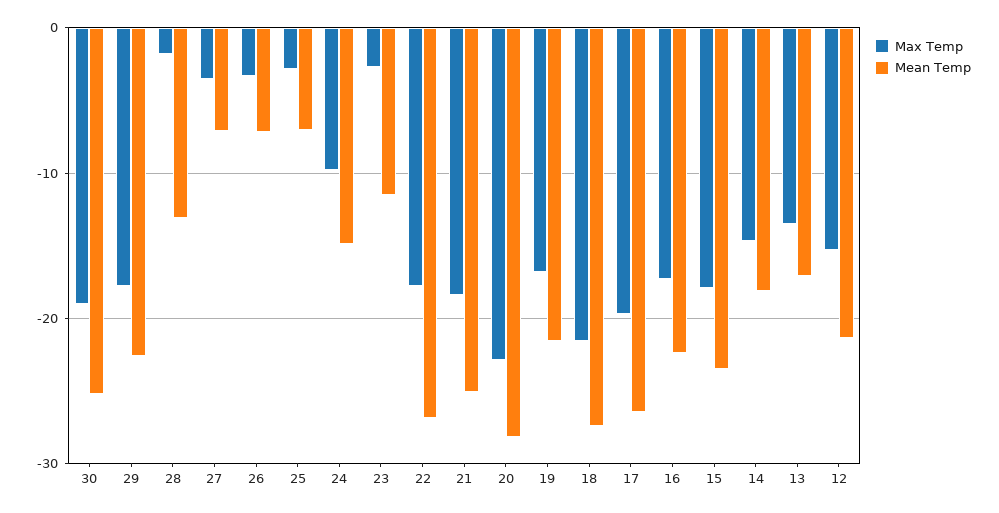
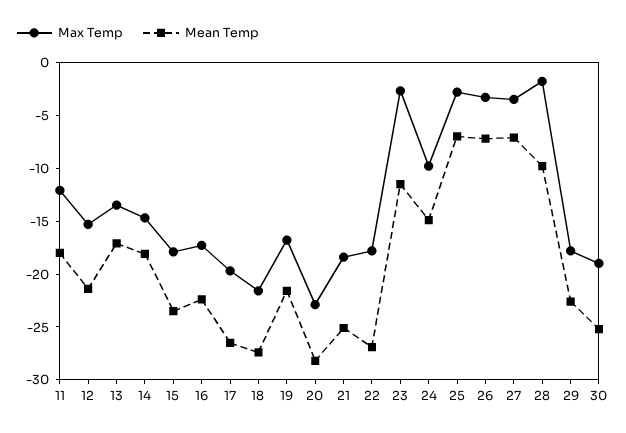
Mean Temp, 28: -13 -> -10
Max Temp, 11: none -> -12
Mean Temp, 11: none -> -18

